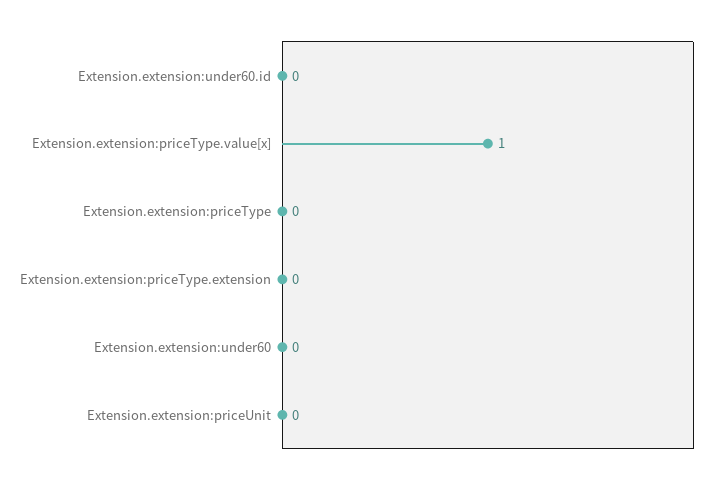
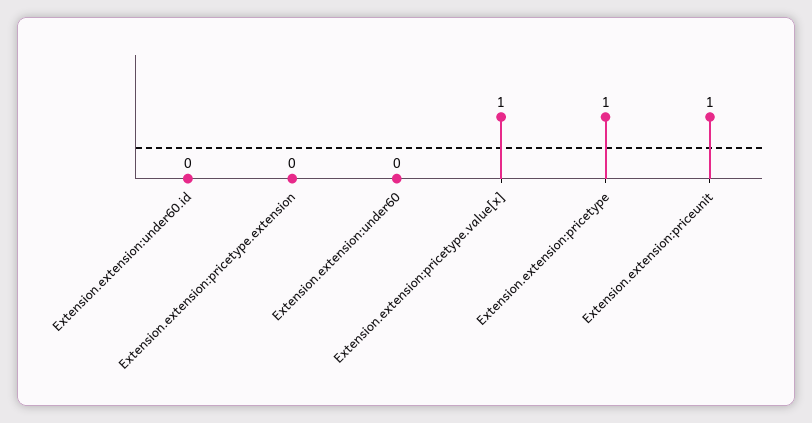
Extension.extension:priceType: 0 -> 1
Extension.extension:priceUnit: 0 -> 1

